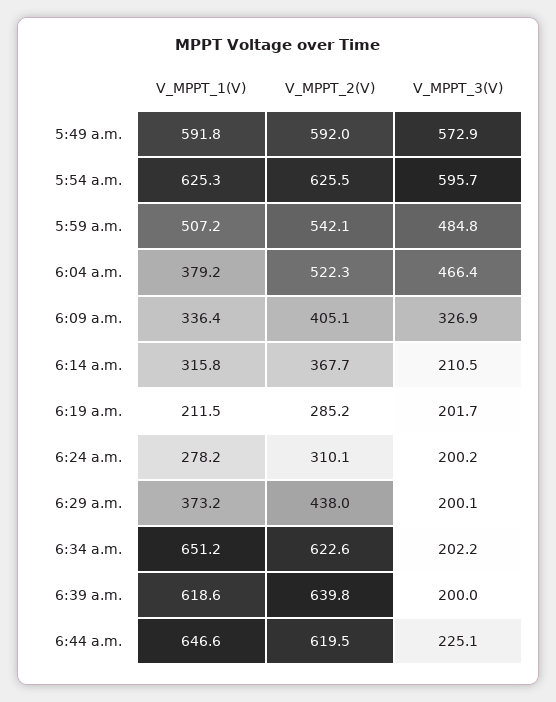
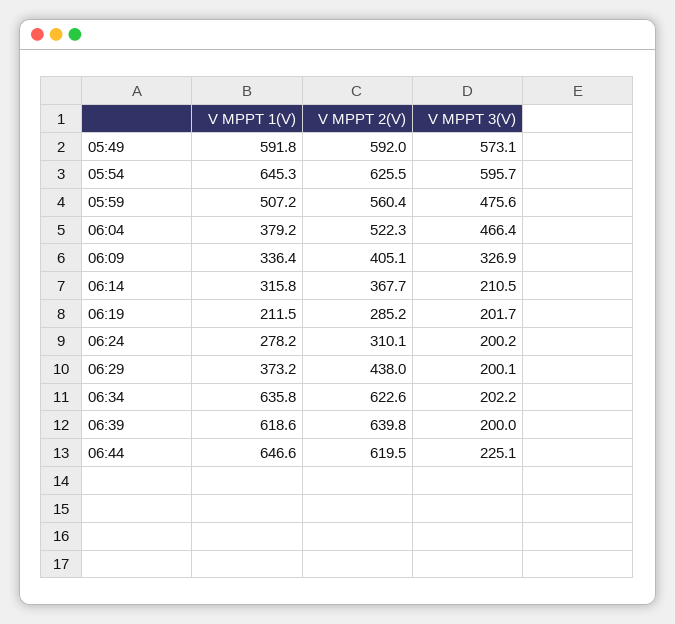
V_MPPT_3(V), 5:49 a.m.: 572.9 -> 573.1
V_MPPT_1(V), 5:54 a.m.: 625.3 -> 645.3
V_MPPT_2(V), 5:59 a.m.: 542.1 -> 560.4
V_MPPT_3(V), 5:59 a.m.: 484.8 -> 475.6
V_MPPT_1(V), 6:34 a.m.: 651.2 -> 635.8

